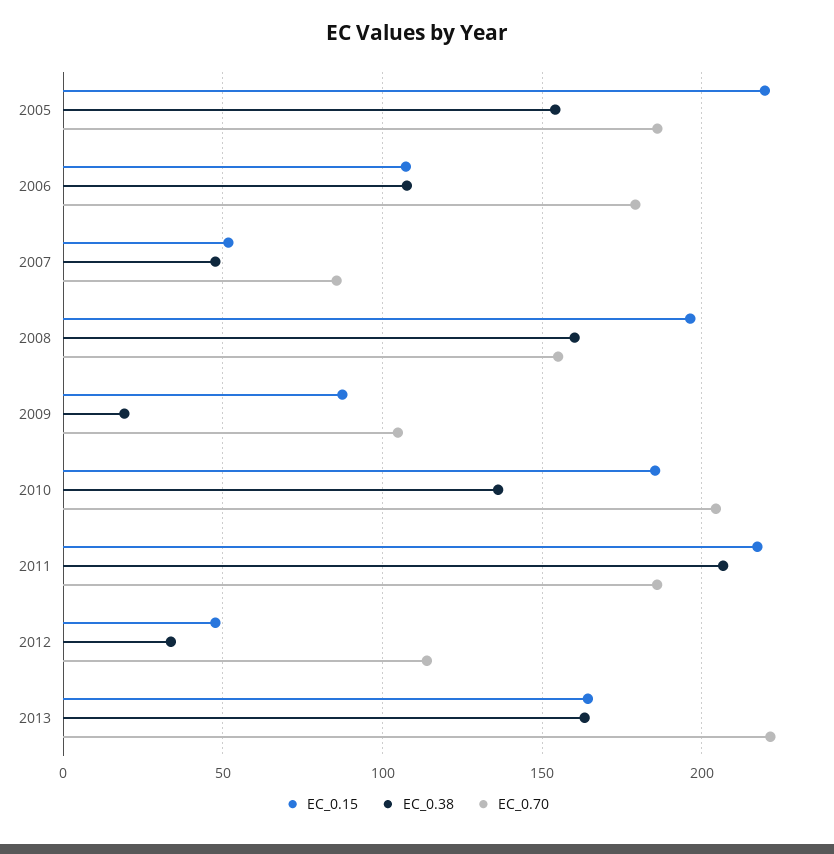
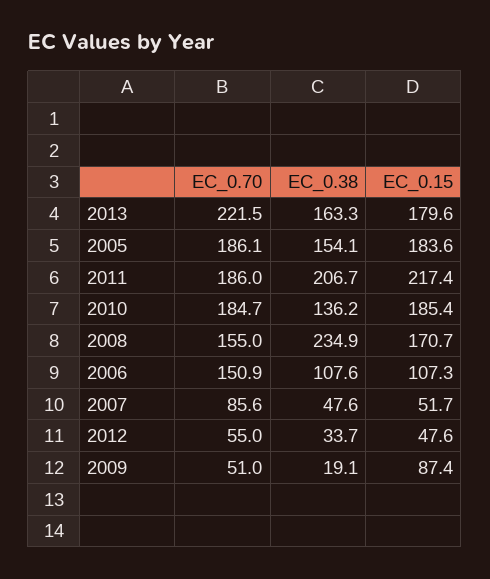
EC_0.15, 2005: 220 -> 183.6
EC_0.70, 2006: 180 -> 150.9
EC_0.15, 2008: 195 -> 170.7
EC_0.38, 2008: 160 -> 234.9
EC_0.70, 2009: 105 -> 51
EC_0.70, 2010: 205 -> 184.7
EC_0.70, 2012: 115 -> 55
EC_0.15, 2013: 165 -> 179.6

